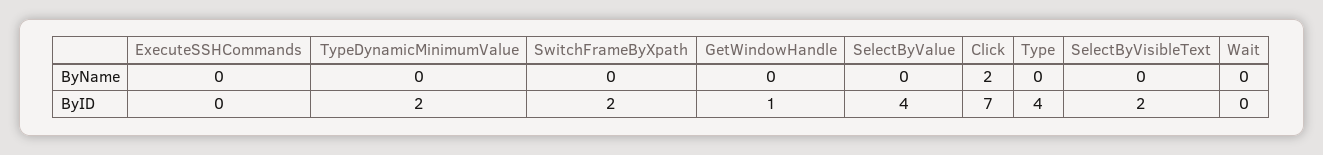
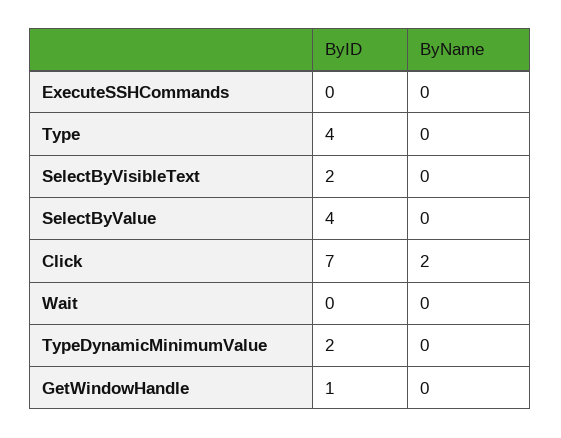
SwitchFrameByXpath, ByName: 0 -> none
SwitchFrameByXpath, ByID: 2 -> none

